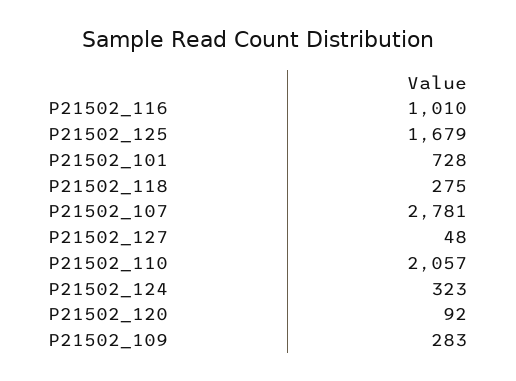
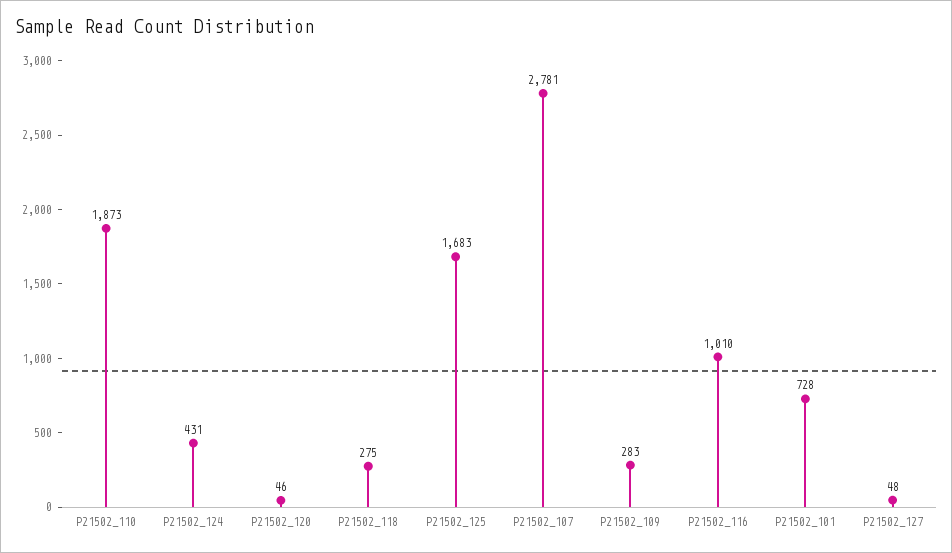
P21502_125: 1679 -> 1683
P21502_110: 2057 -> 1873
P21502_124: 323 -> 431
P21502_120: 92 -> 46

